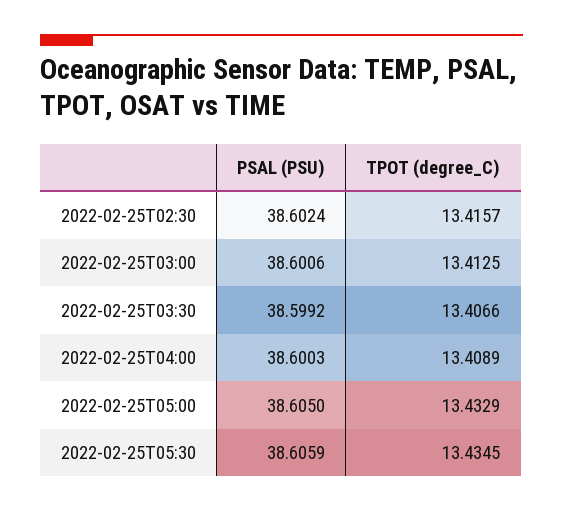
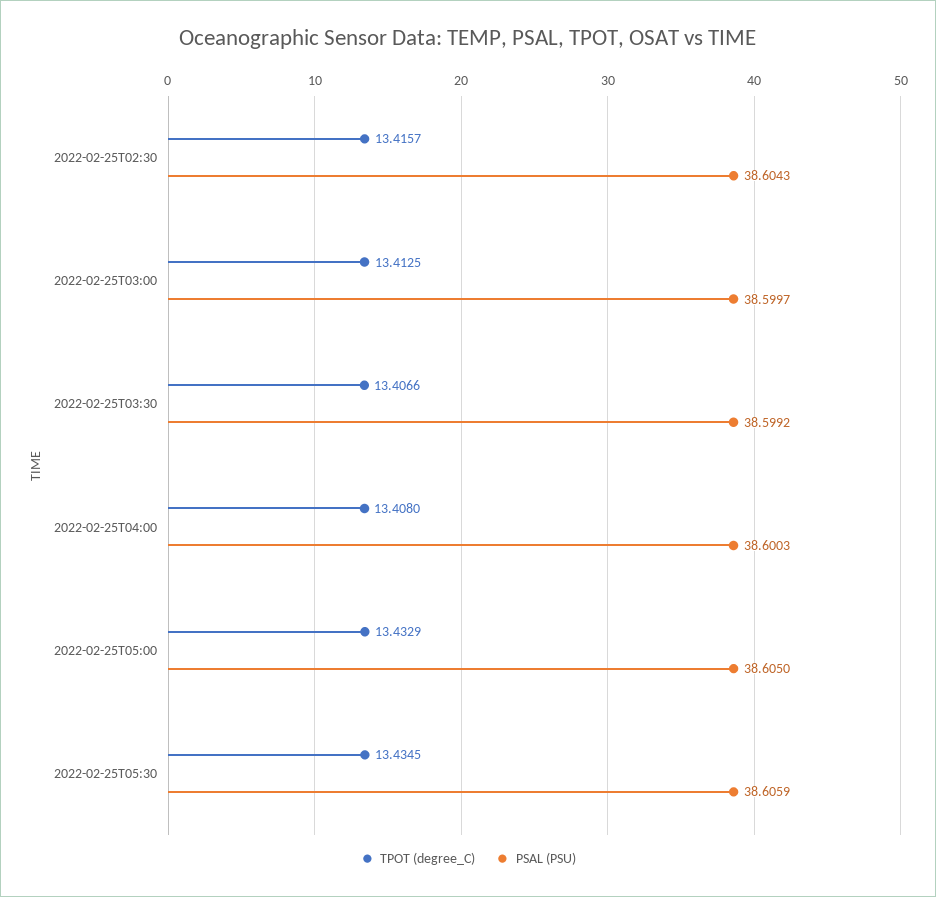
PSAL (PSU), 2022-02-25T02:30: 38.6024 -> 38.6043
PSAL (PSU), 2022-02-25T03:00: 38.6006 -> 38.5997
TPOT (degree_C), 2022-02-25T04:00: 13.4089 -> 13.408

